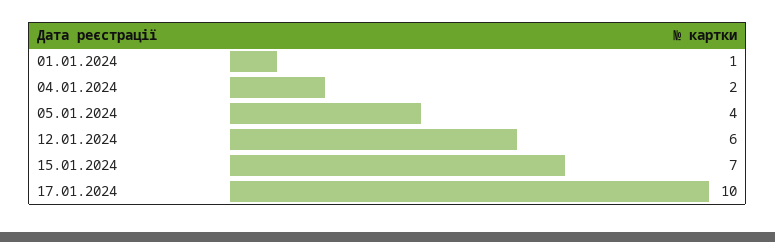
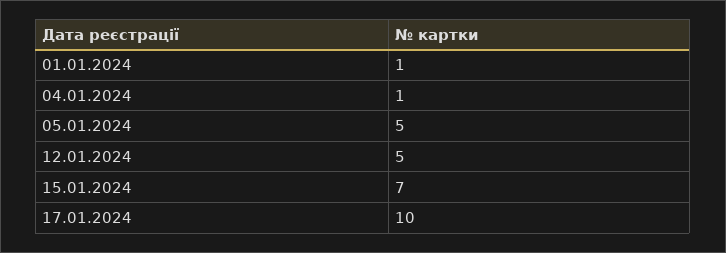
04.01.2024: 2 -> 1
05.01.2024: 4 -> 5
12.01.2024: 6 -> 5

